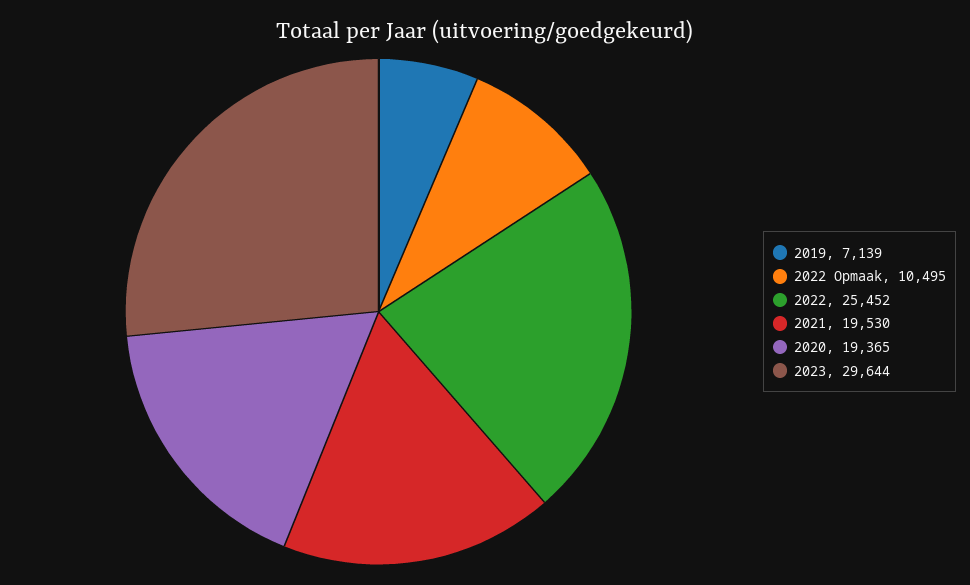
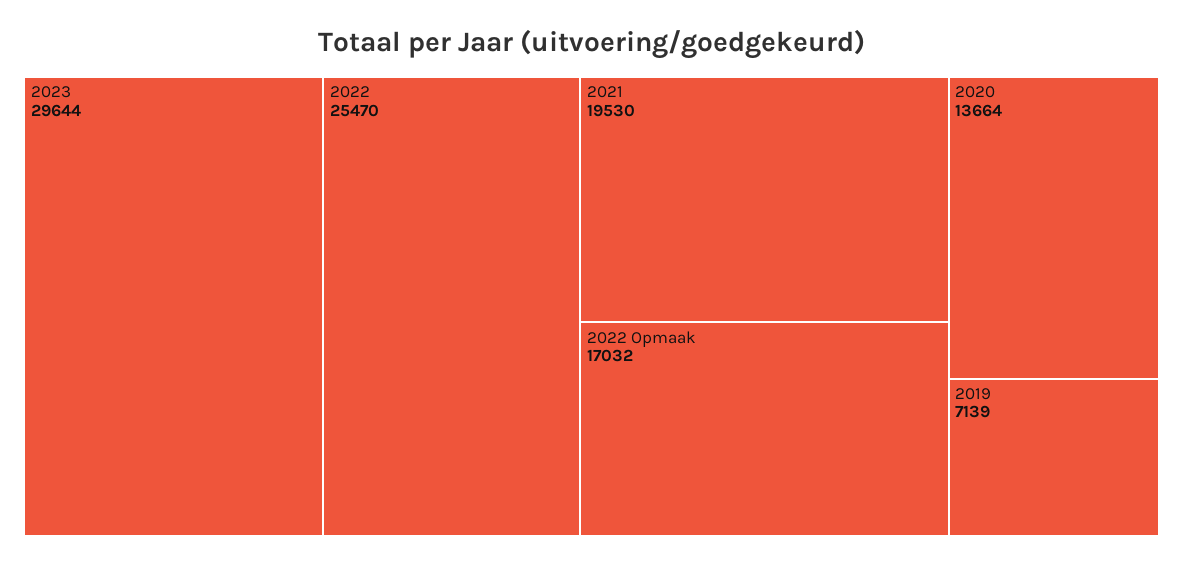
2022 Opmaak: 10495 -> 17032
2022: 25452 -> 25470
2020: 19365 -> 13664

